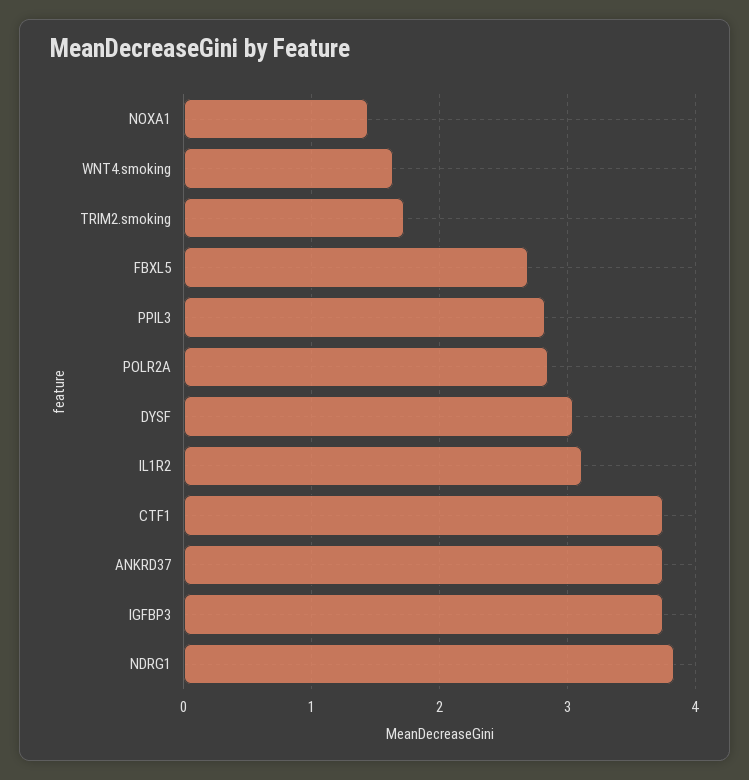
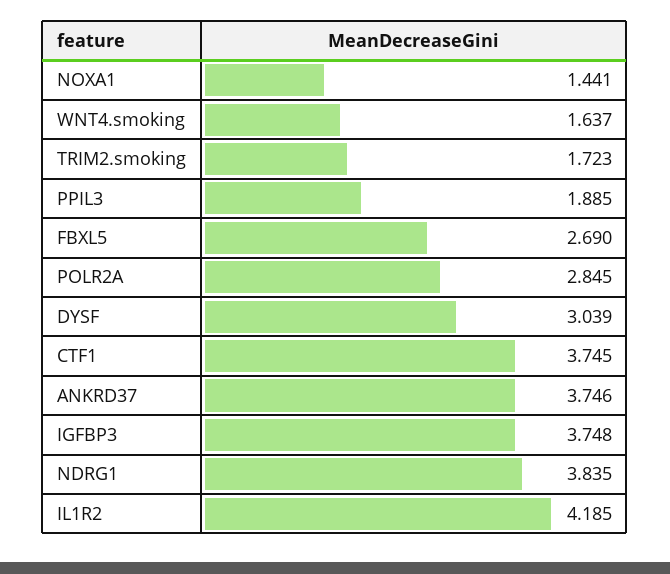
PPIL3: 2.8 -> 1.885
IL1R2: 3.1 -> 4.185

